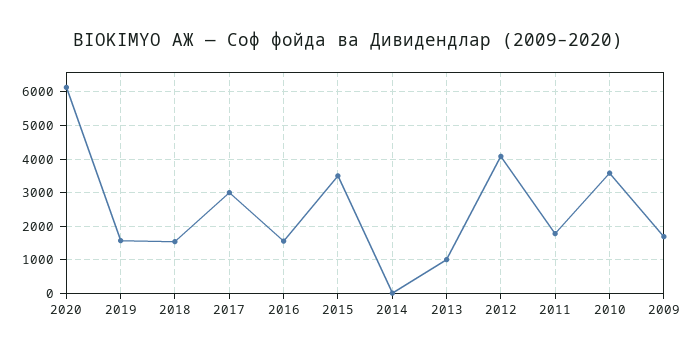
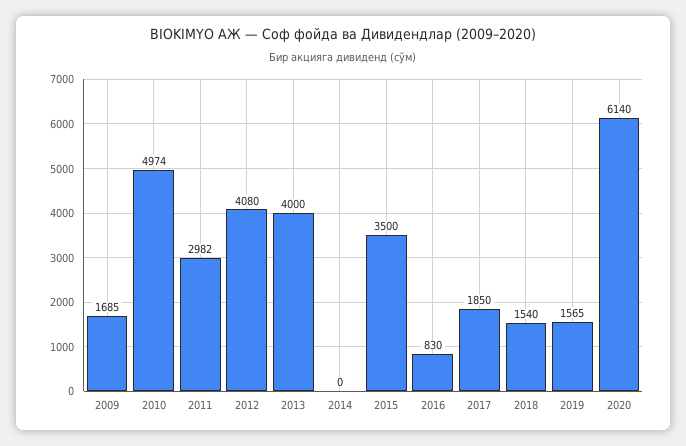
2017: 3000 -> 1850
2016: 1600 -> 830
2013: 1000 -> 4000
2011: 1800 -> 2982
2010: 3600 -> 4974

